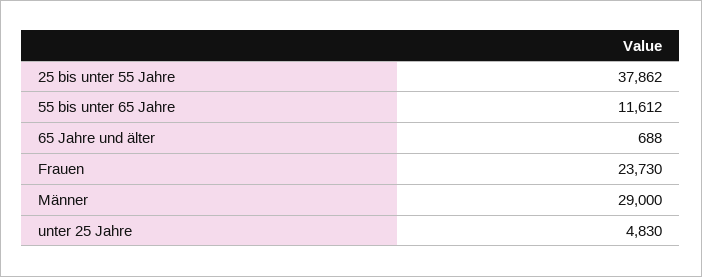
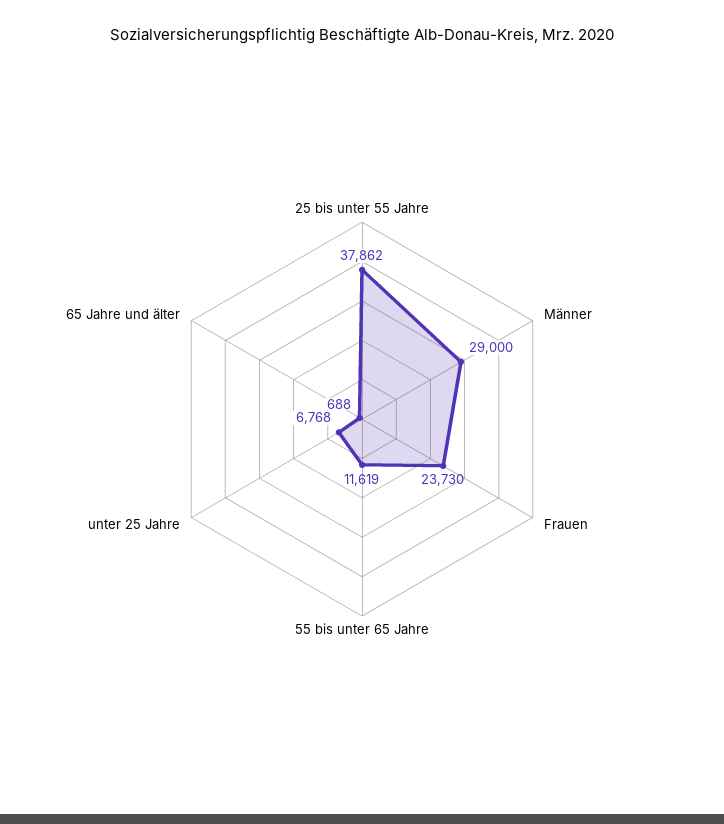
55 bis unter 65 Jahre: 11612 -> 11619
unter 25 Jahre: 4830 -> 6768

